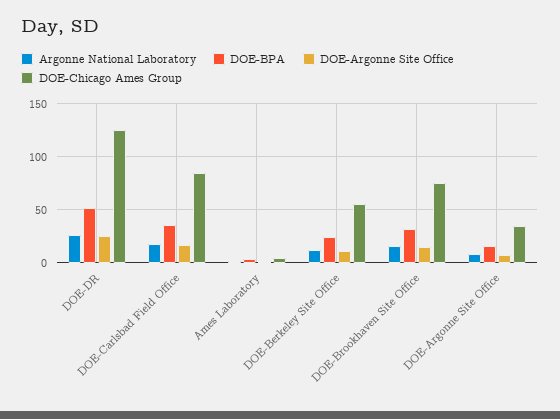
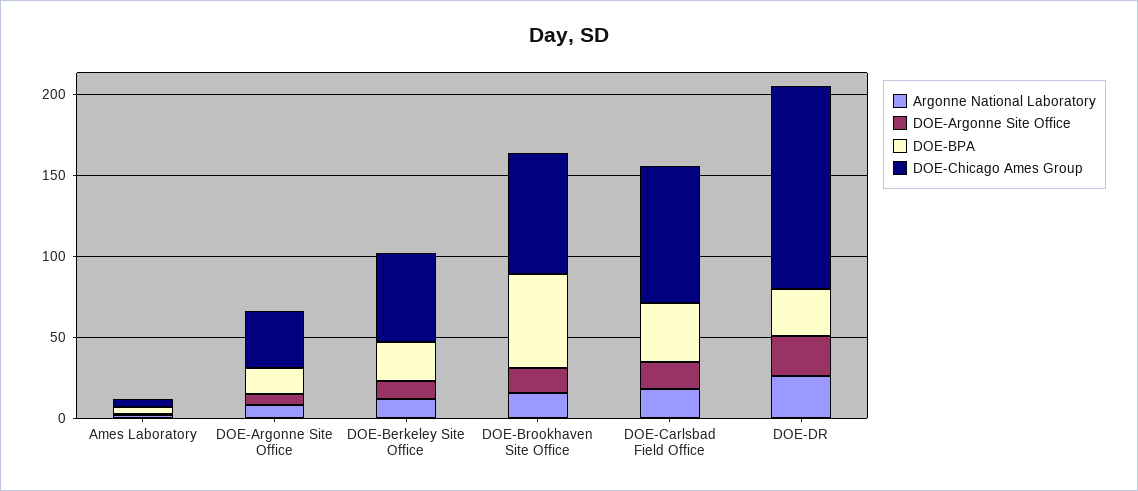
DOE-BPA, DOE-DR: 50 -> 30
DOE-BPA, DOE-Brookhaven Site Office: 30 -> 60

